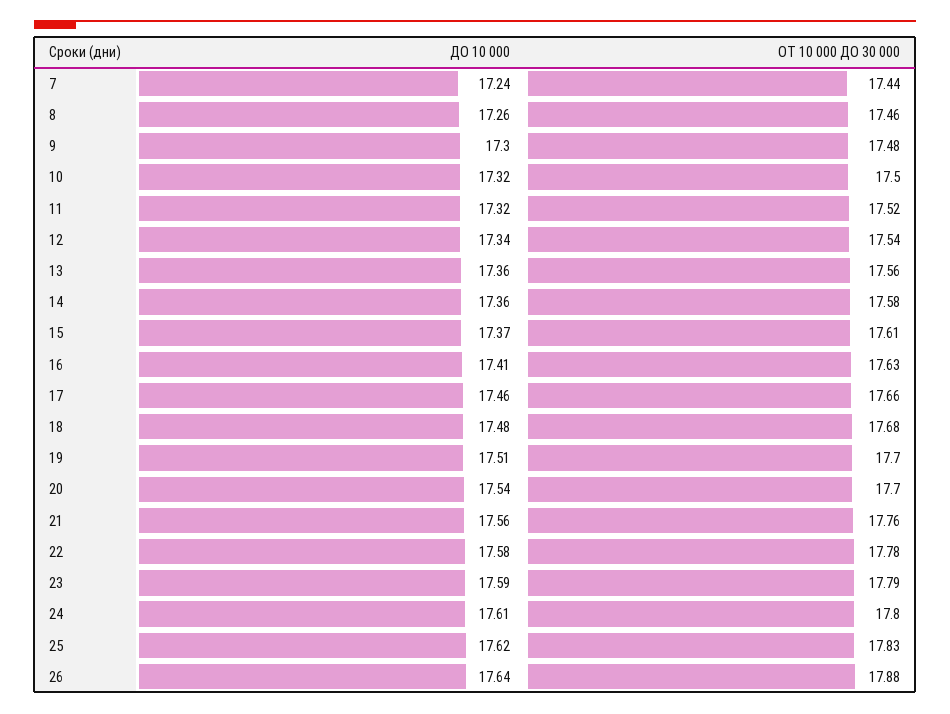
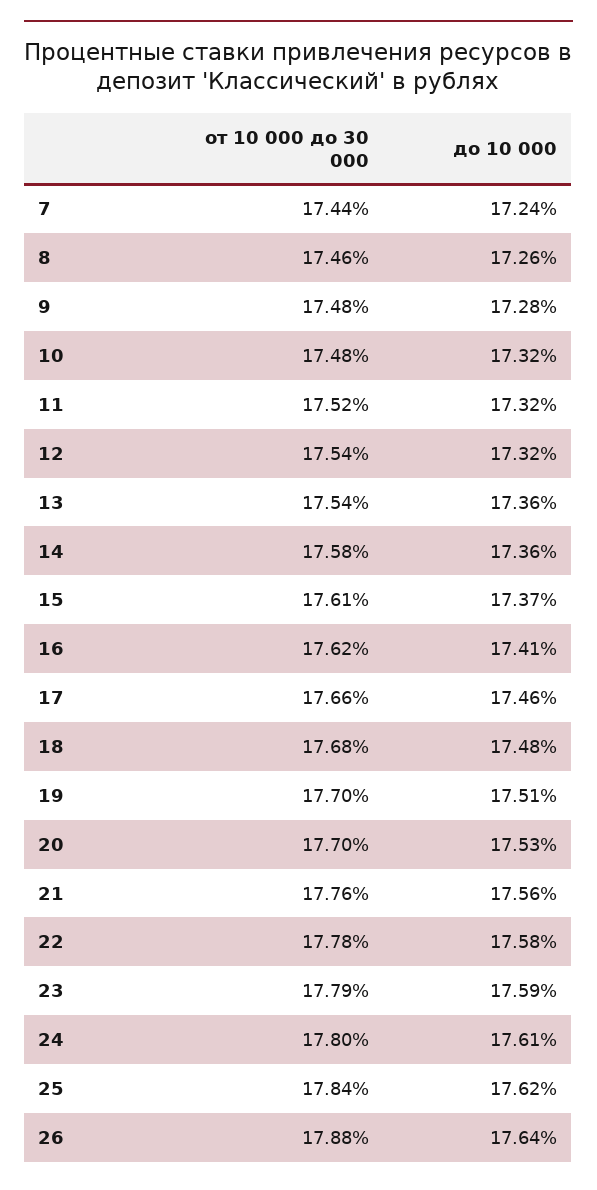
ДО 10 000, 9: 17.3 -> 17.28
ОТ 10 000 ДО 30 000, 10: 17.5 -> 17.48
ДО 10 000, 12: 17.34 -> 17.32
ОТ 10 000 ДО 30 000, 13: 17.56 -> 17.54
ОТ 10 000 ДО 30 000, 16: 17.63 -> 17.62
ДО 10 000, 20: 17.54 -> 17.53
ОТ 10 000 ДО 30 000, 25: 17.83 -> 17.84

